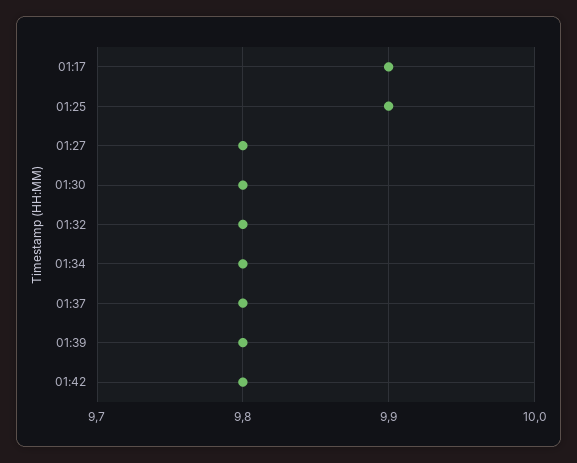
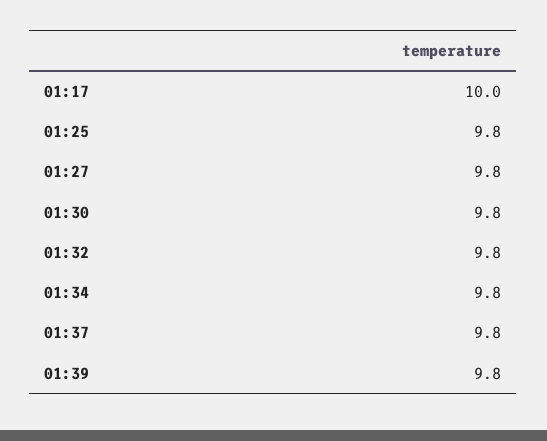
01:17: 9.9 -> 10
01:25: 9.9 -> 9.8
01:42: 9.8 -> none

